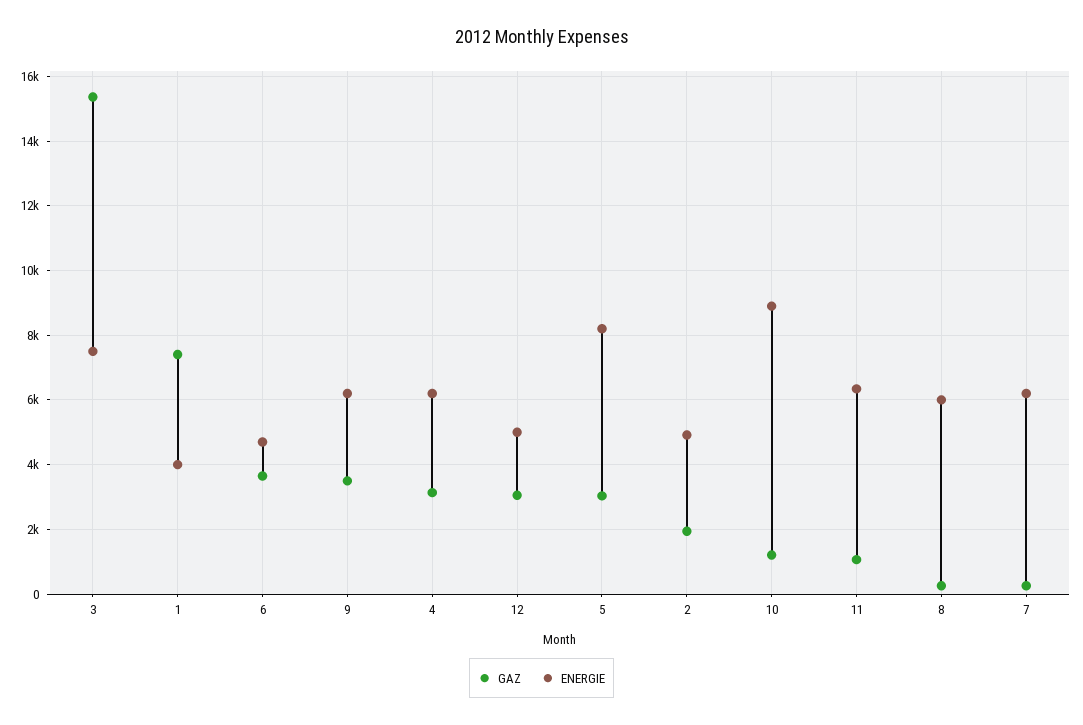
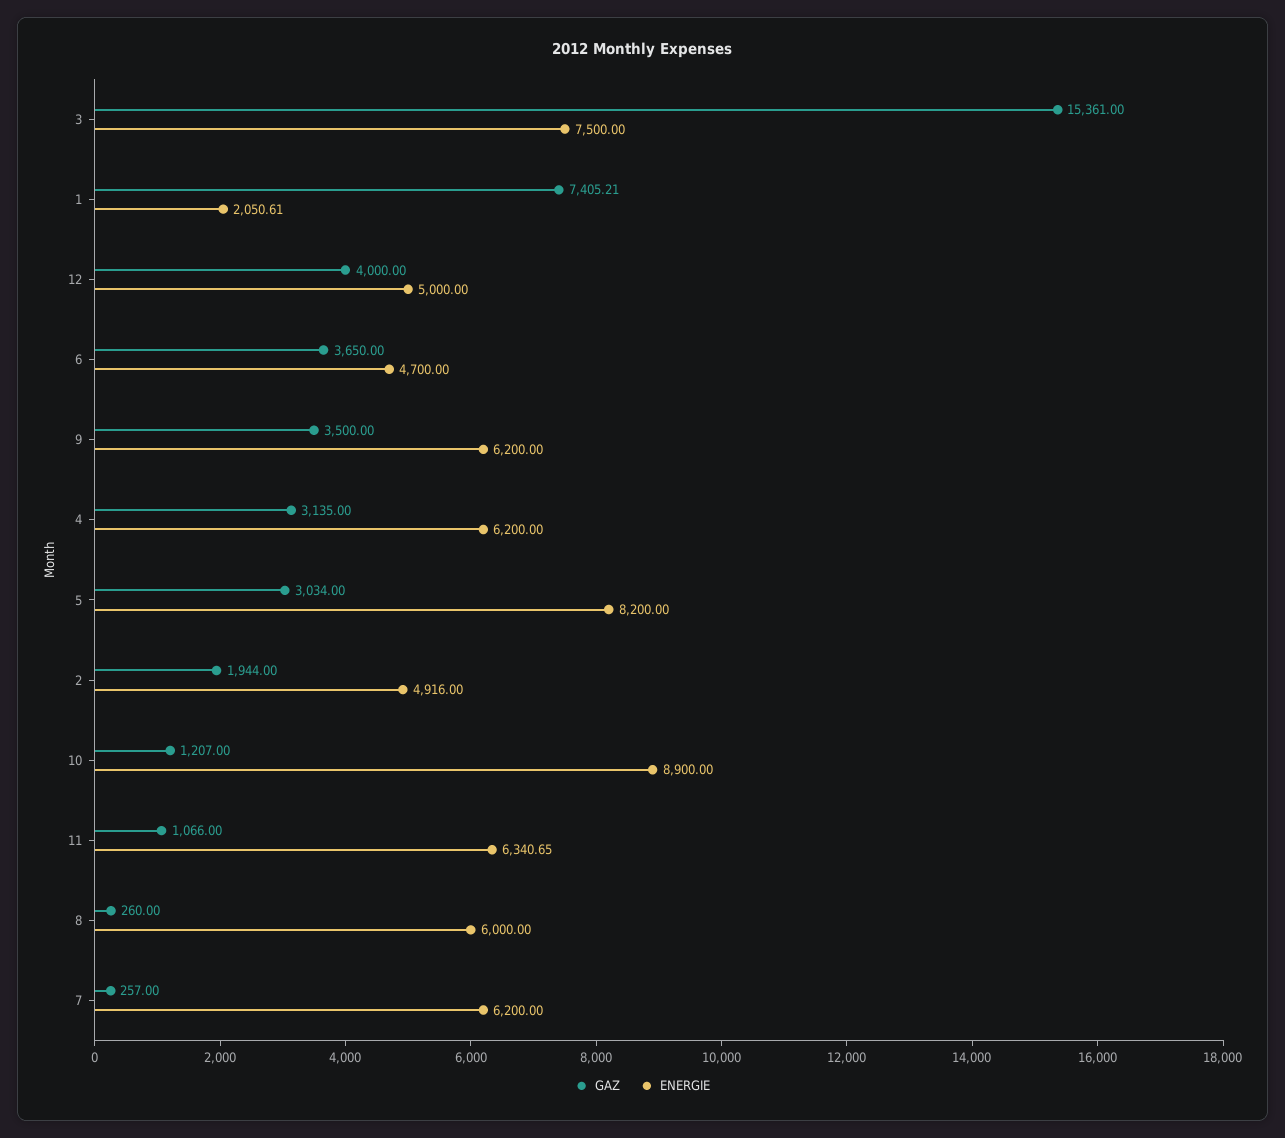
ENERGIE, 1: 4000 -> 2050.61
GAZ, 12: 3000 -> 4000

